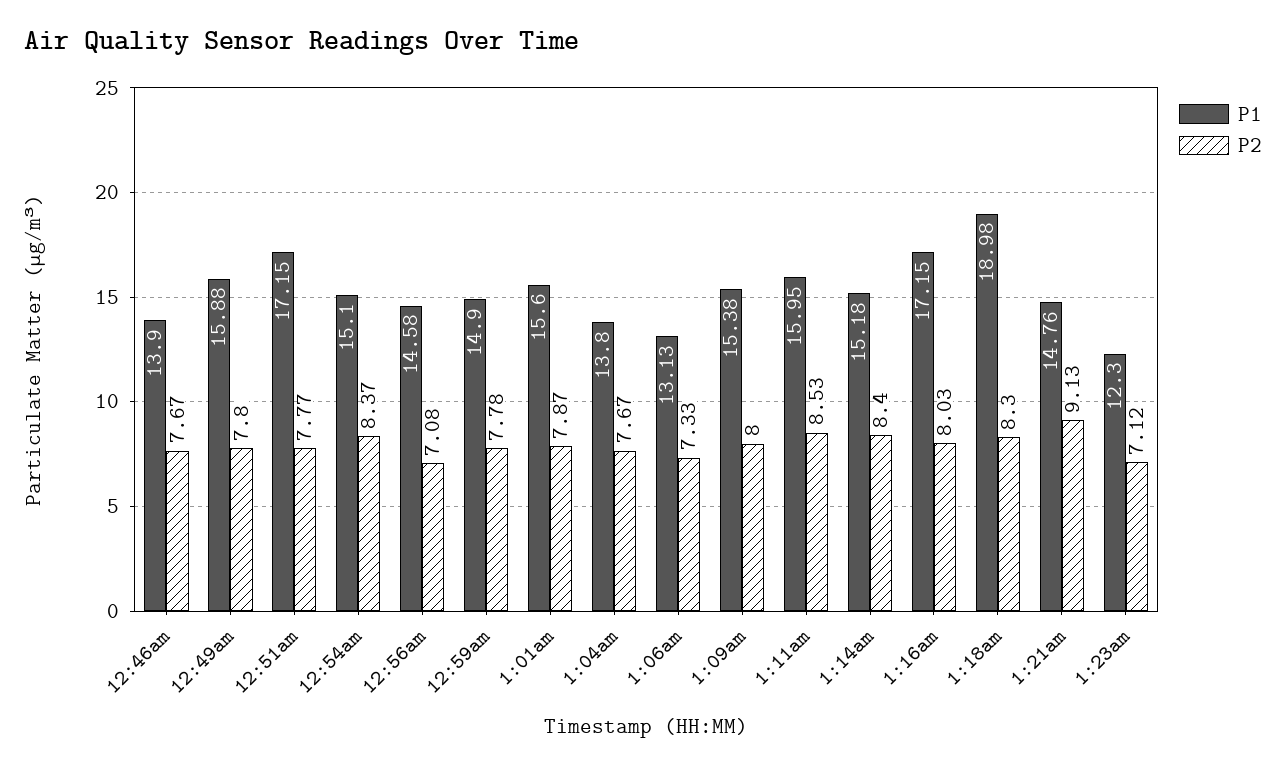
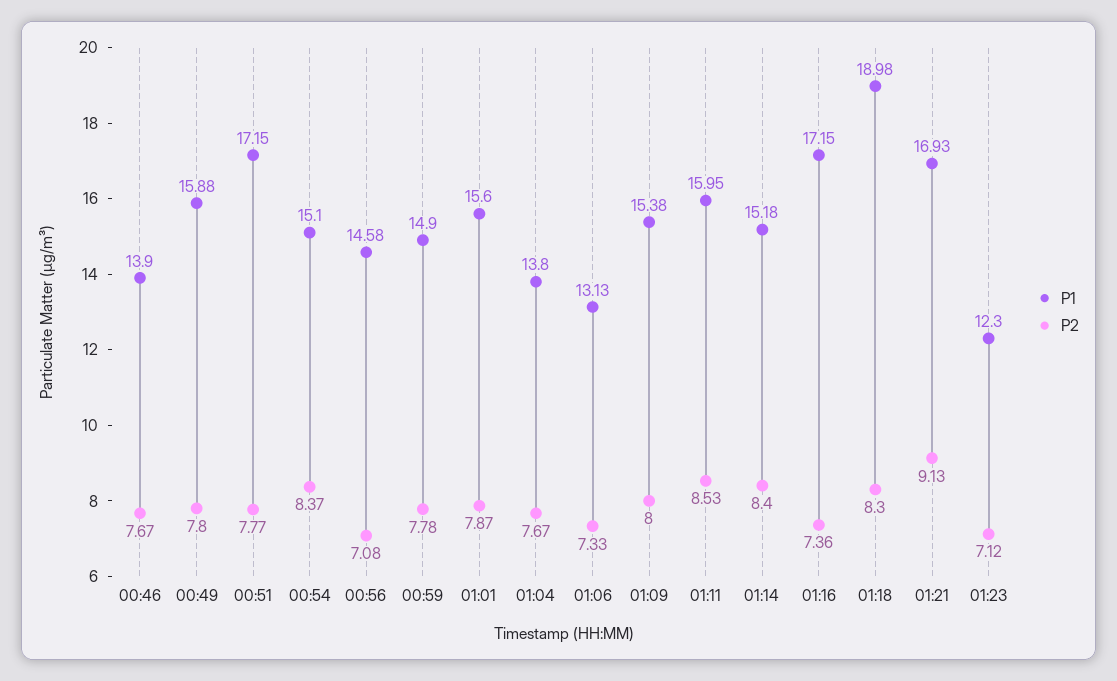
P2, 1:16am: 8.03 -> 7.36
P1, 1:21am: 14.76 -> 16.93

